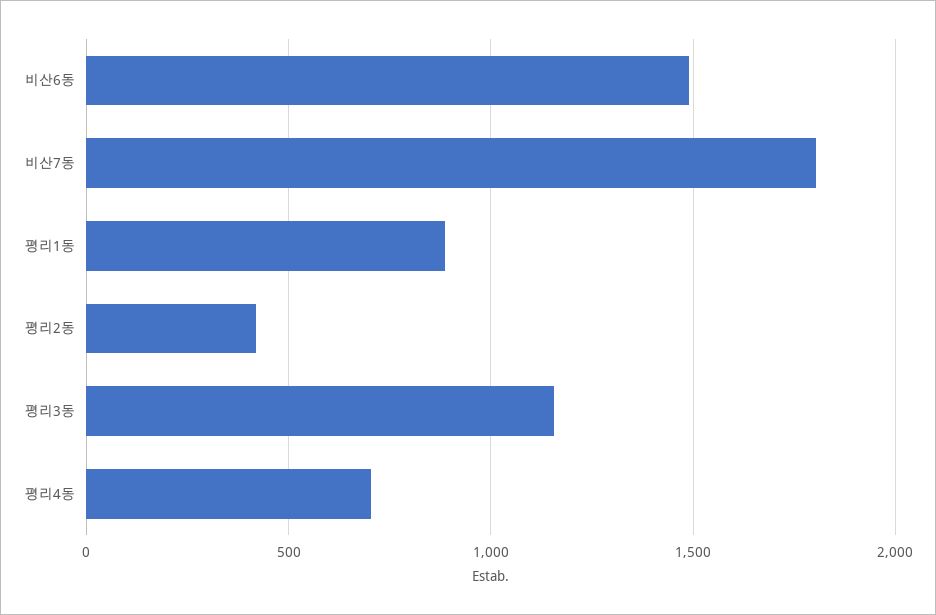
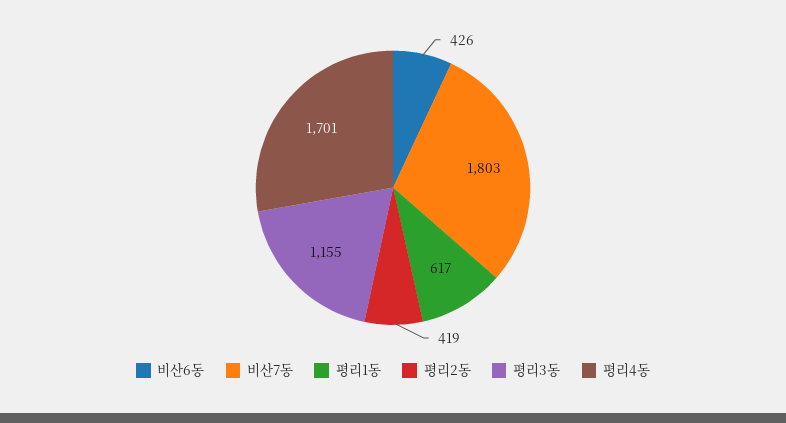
비산6동: 1500 -> 426
평리1동: 900 -> 617
평리4동: 700 -> 1701

